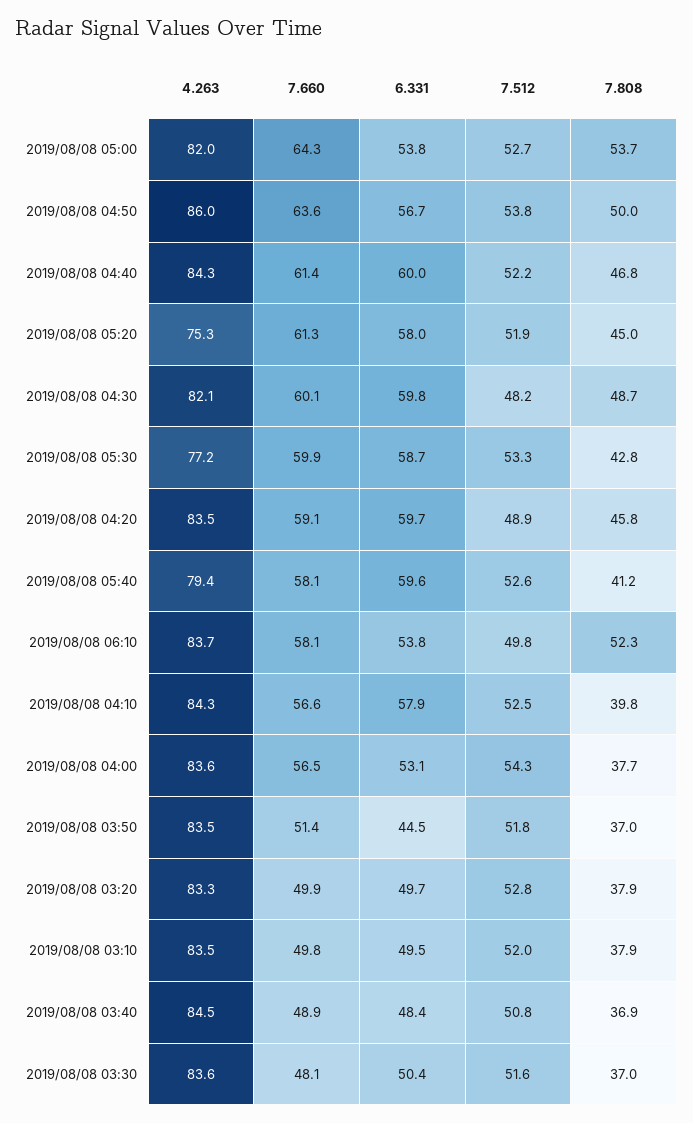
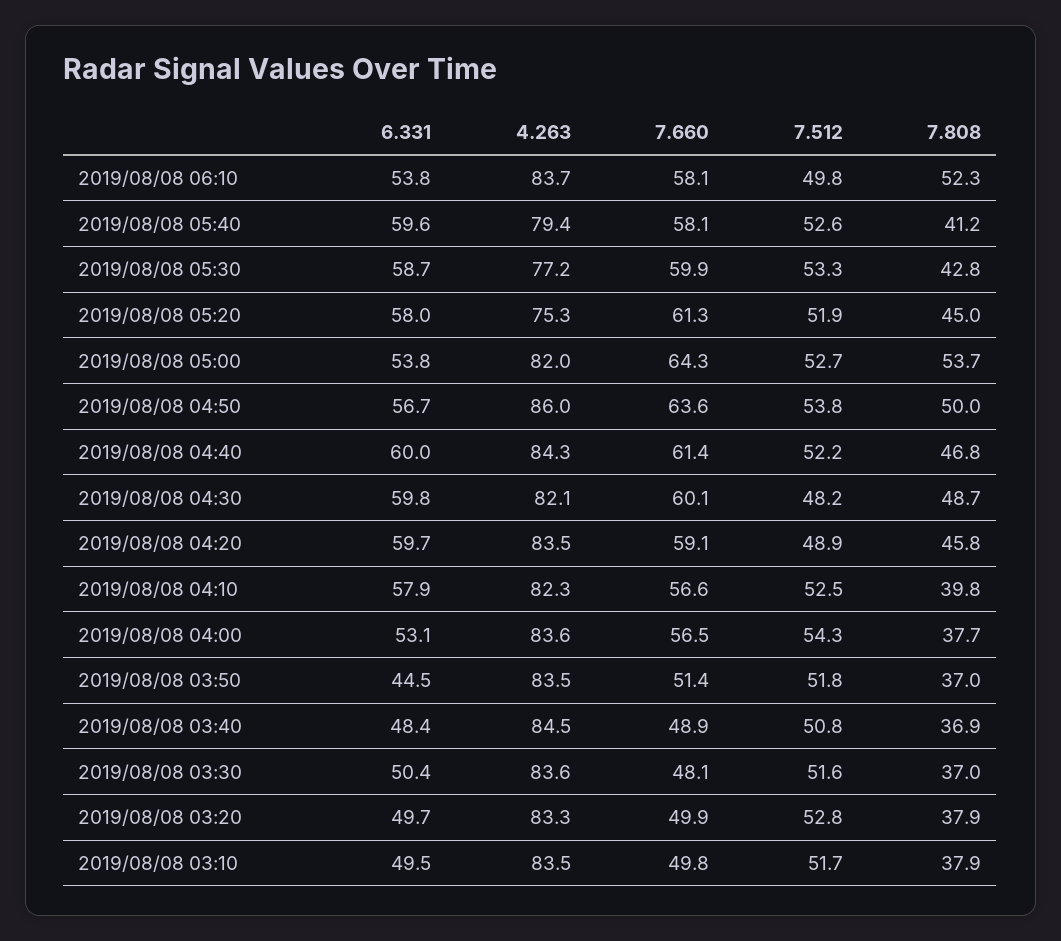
4.263, 2019/08/08 04:10: 84.3 -> 82.3
7.512, 2019/08/08 03:10: 52 -> 51.7

